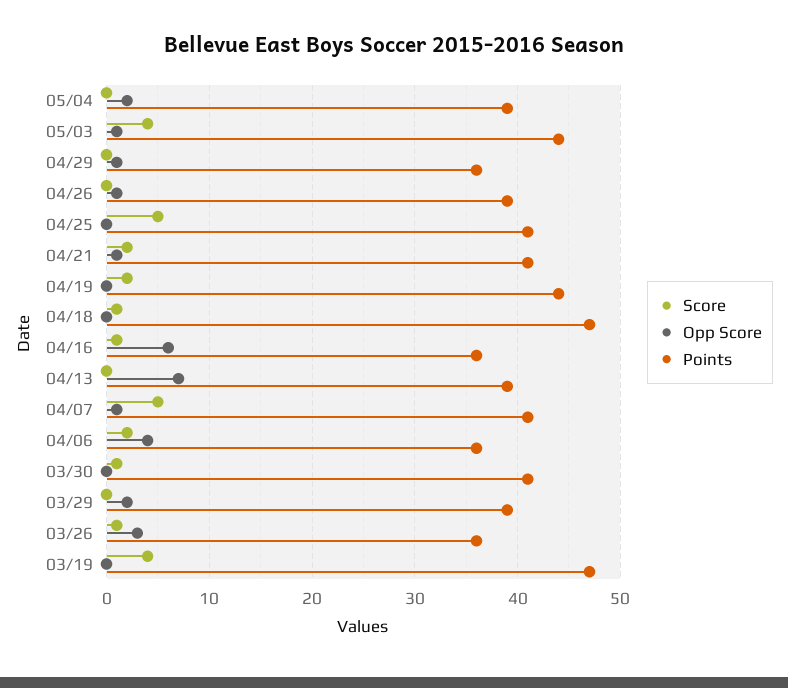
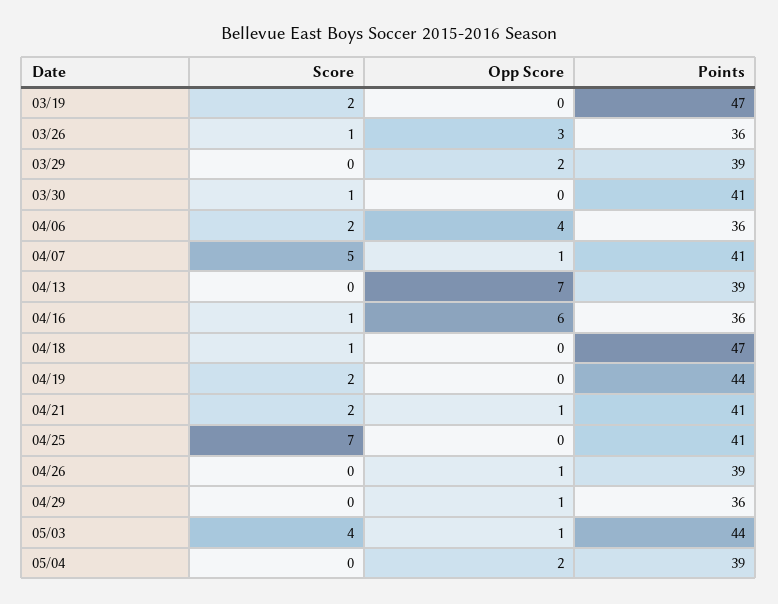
Score, 04/25: 5 -> 7
Score, 03/19: 4 -> 2

